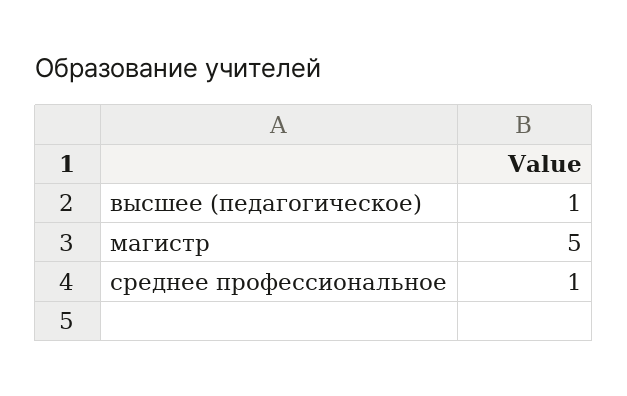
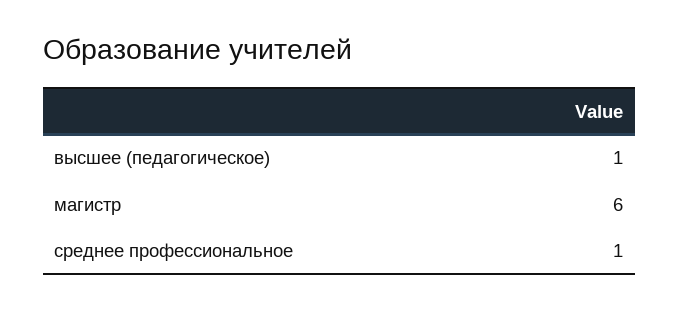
магистр: 5 -> 6

